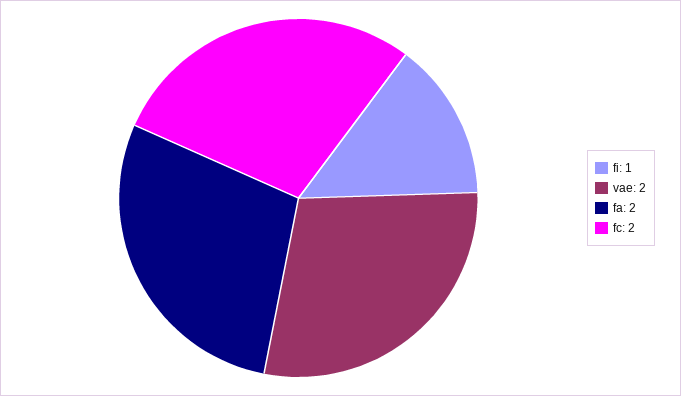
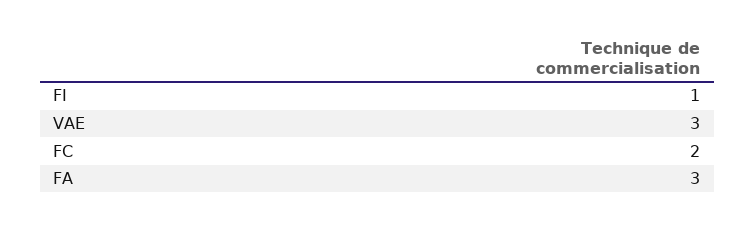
vae: 2 -> 3
fa: 2 -> 3

